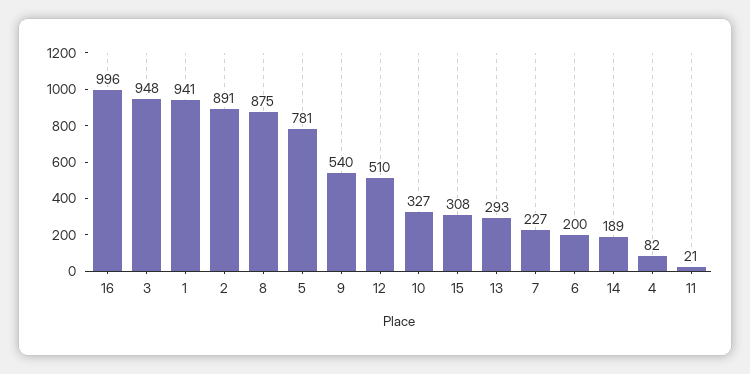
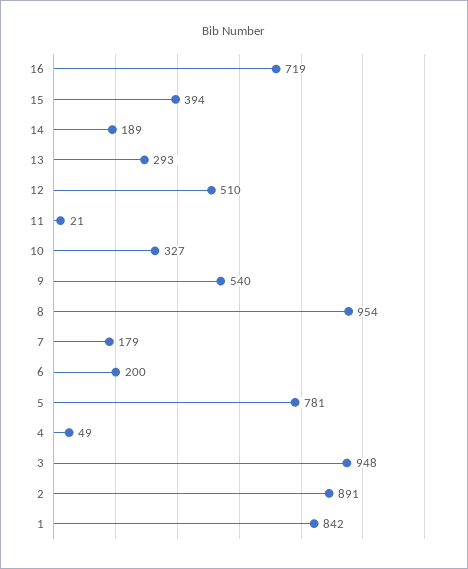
16: 996 -> 719
1: 941 -> 842
8: 875 -> 954
15: 308 -> 394
7: 227 -> 179
4: 82 -> 49

